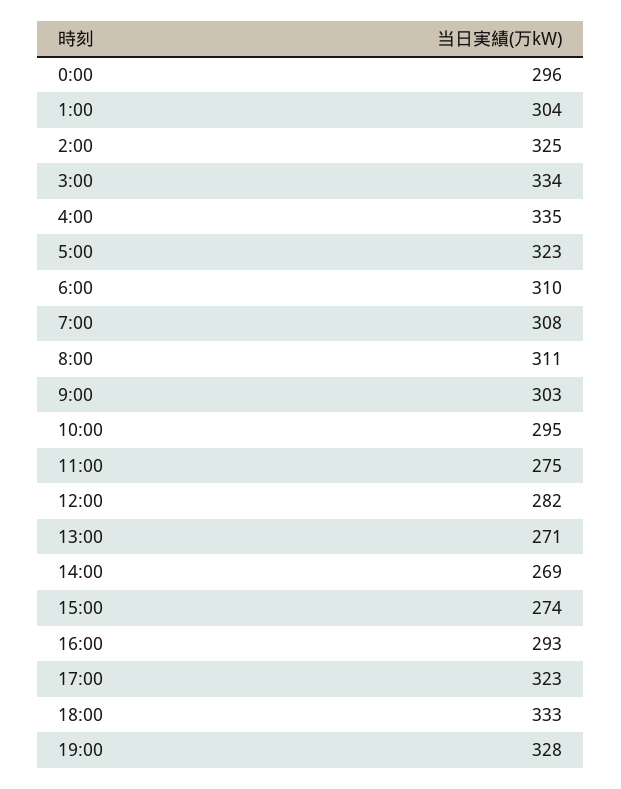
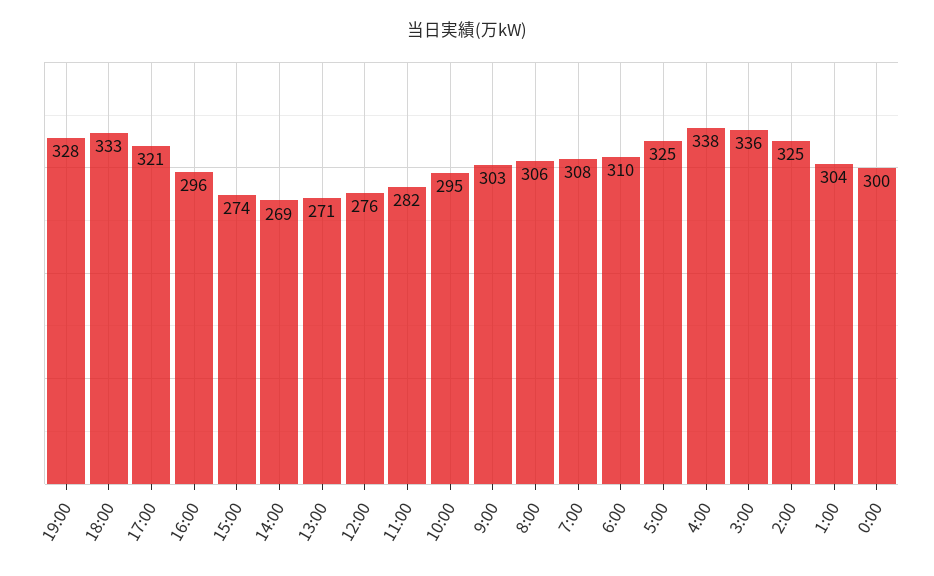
0:00: 296 -> 300
3:00: 334 -> 336
4:00: 335 -> 338
5:00: 323 -> 325
8:00: 311 -> 306
11:00: 275 -> 282
12:00: 282 -> 276
16:00: 293 -> 296
17:00: 323 -> 321

